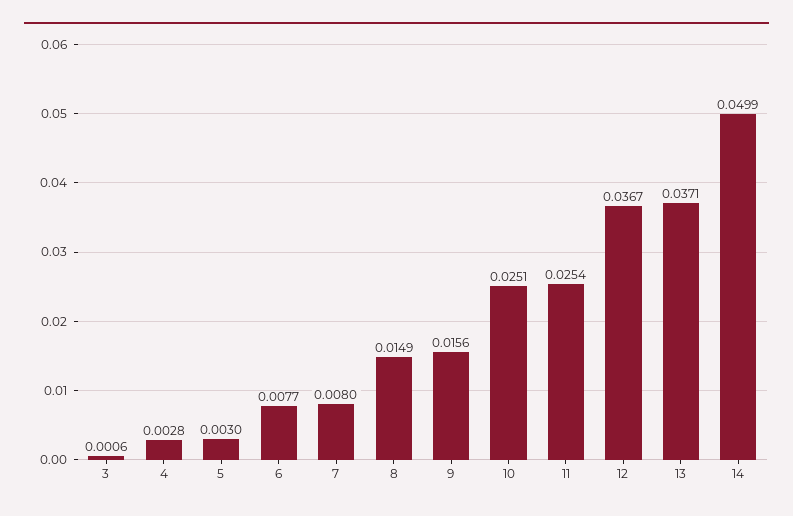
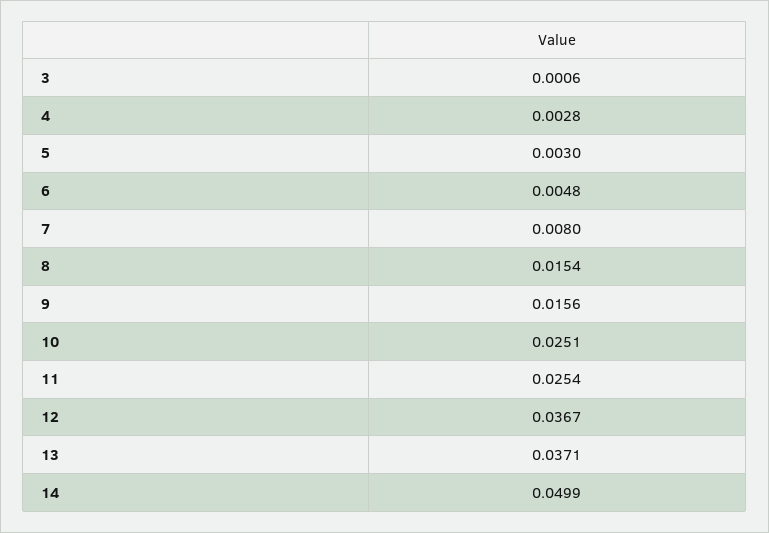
6: 0.0077 -> 0.0048
8: 0.0149 -> 0.0154

